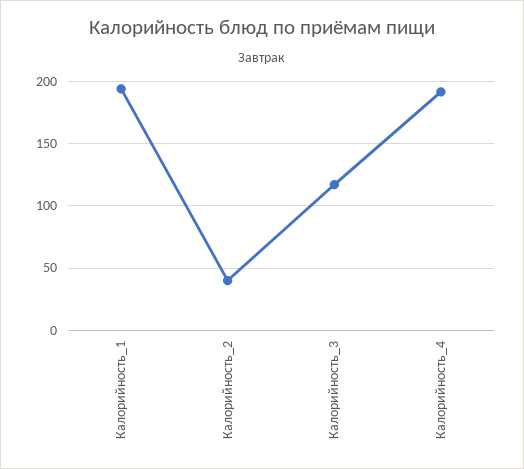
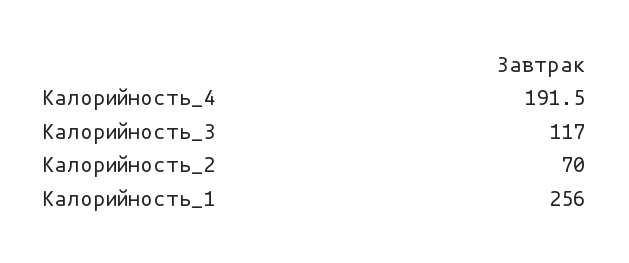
Калорийность_1: 195 -> 256
Калорийность_2: 40 -> 70

